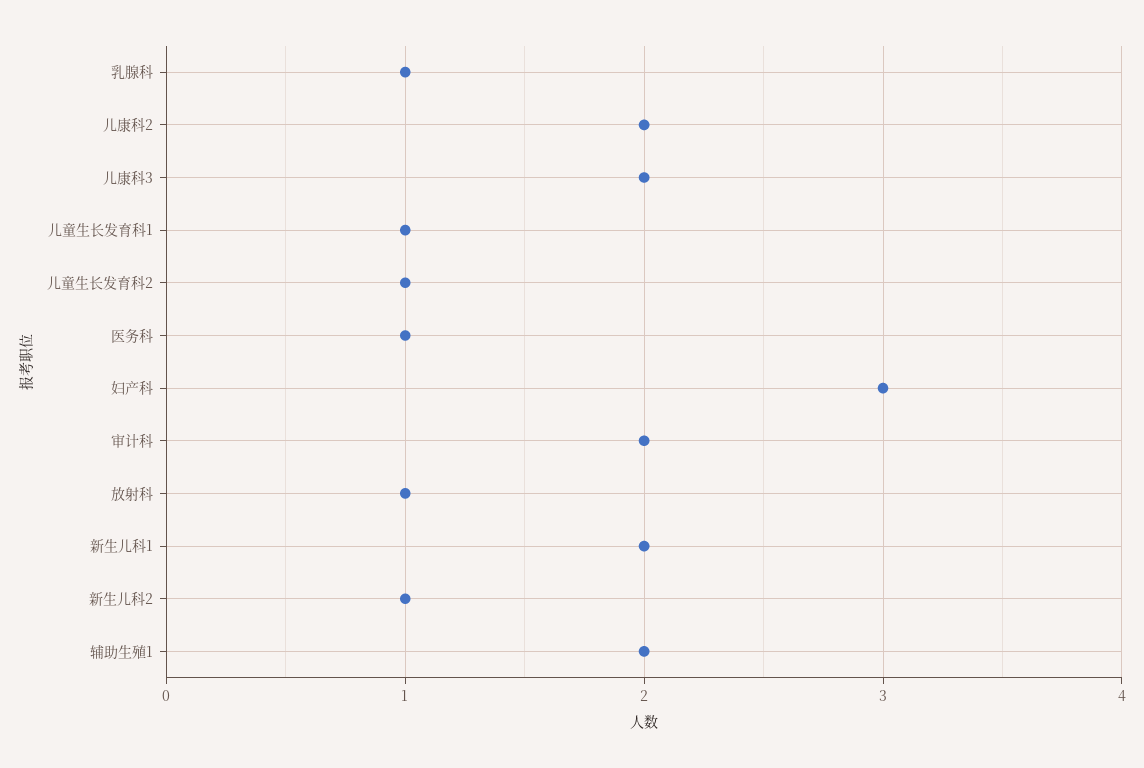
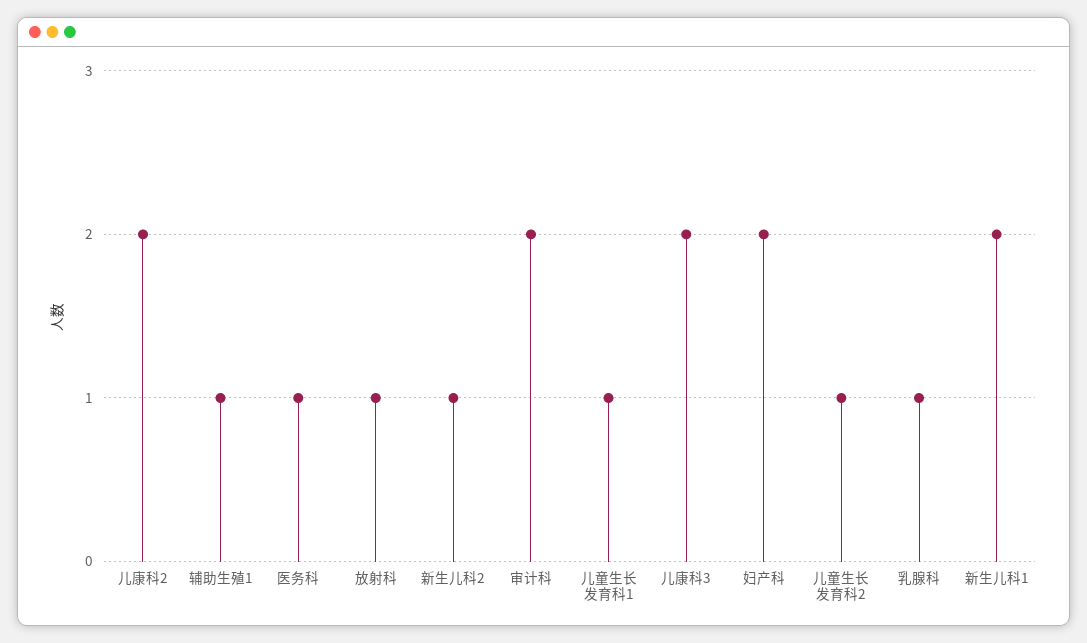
妇产科: 3 -> 2
辅助生殖1: 2 -> 1

